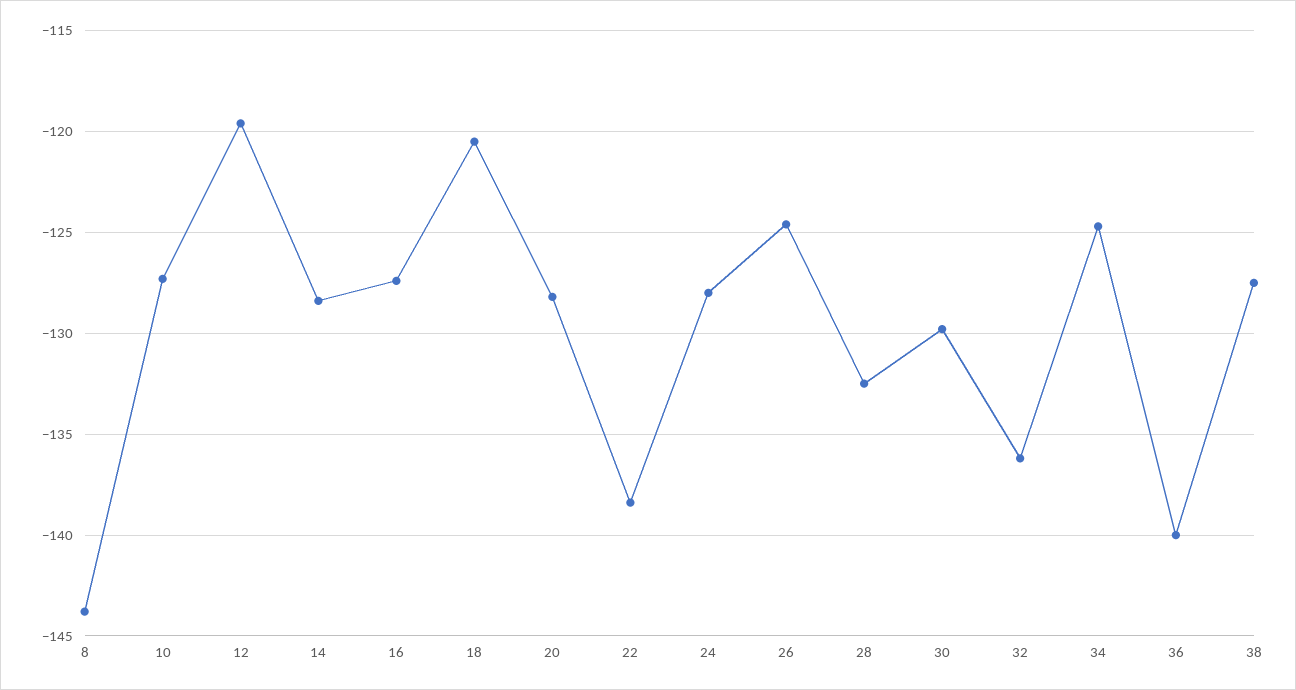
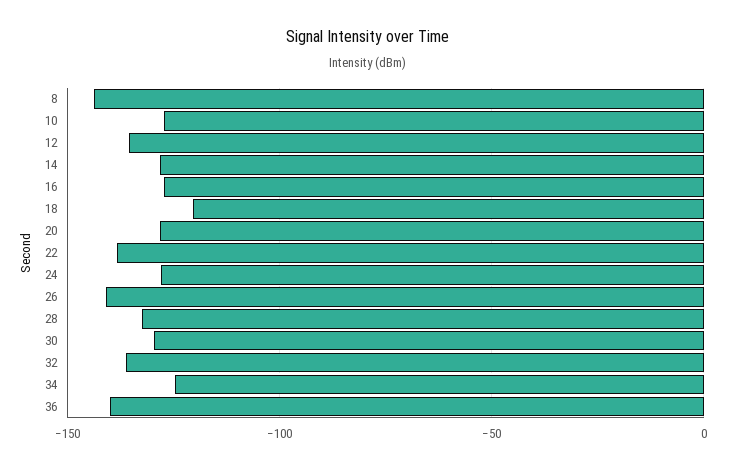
12: -119.5 -> -135
26: -124.5 -> -140
38: -127.5 -> none

